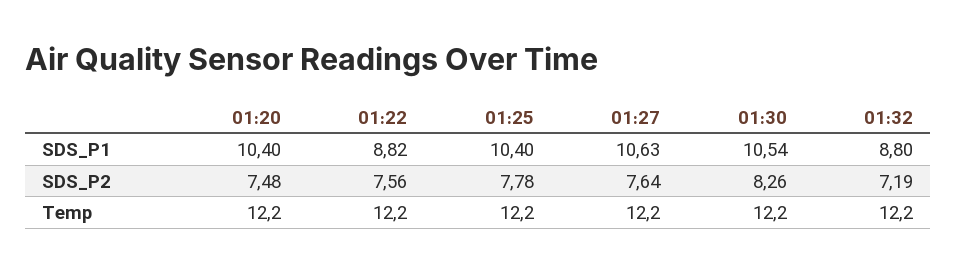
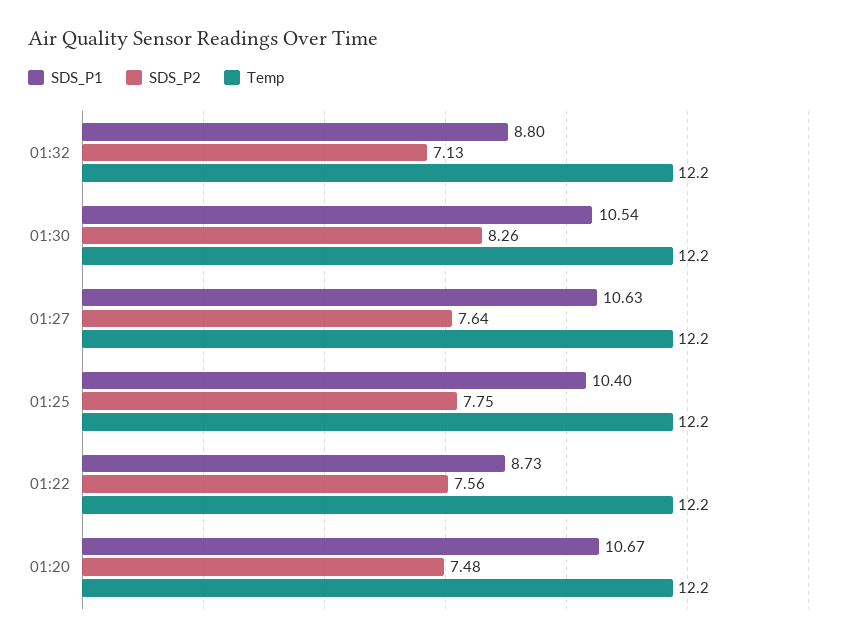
SDS_P1, 01:20: 10.4 -> 10.67
SDS_P1, 01:22: 8.82 -> 8.73
SDS_P2, 01:25: 7.78 -> 7.75
SDS_P2, 01:32: 7.19 -> 7.13

